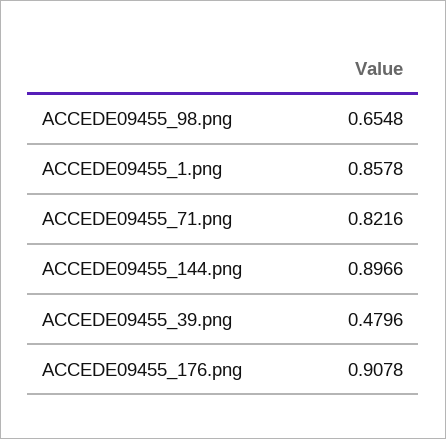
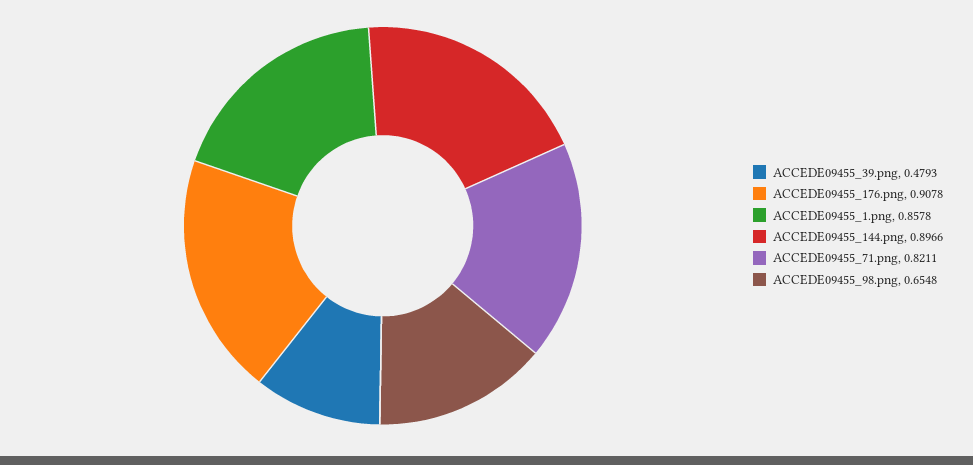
ACCEDE09455_71.png: 0.8216 -> 0.8211
ACCEDE09455_39.png: 0.4796 -> 0.4793

